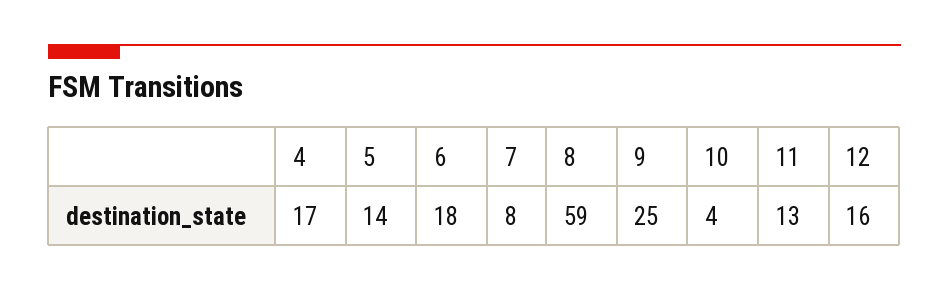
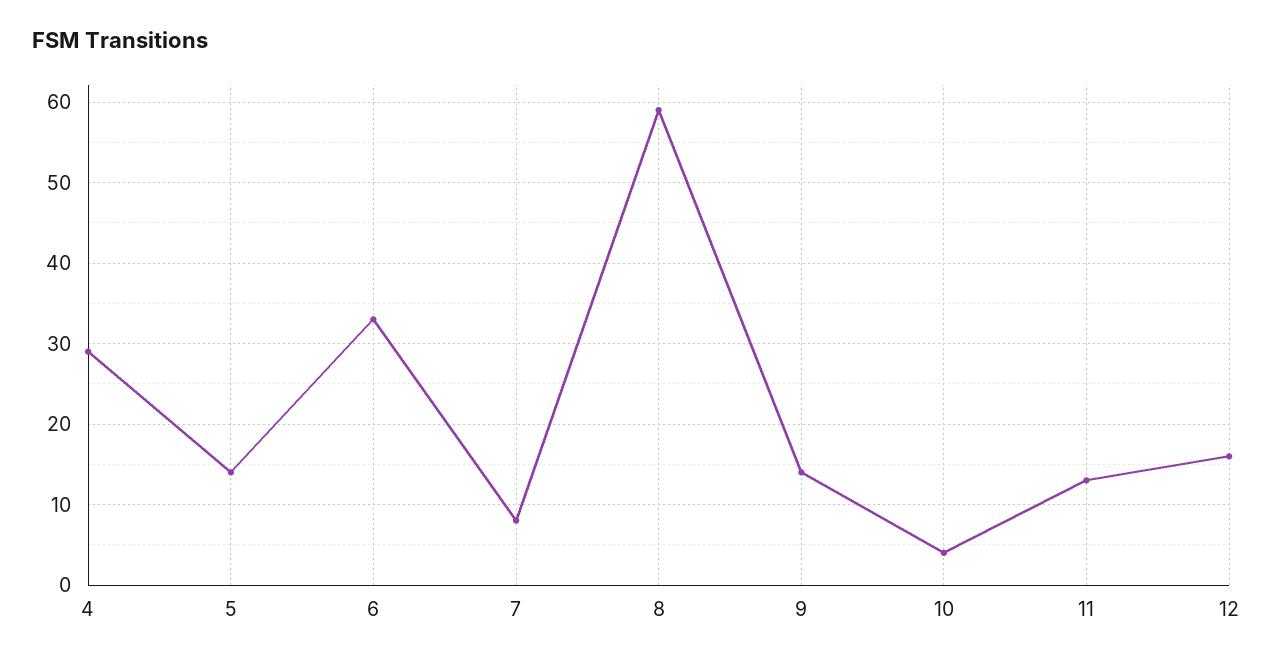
4: 17 -> 29
6: 18 -> 33
9: 25 -> 14

